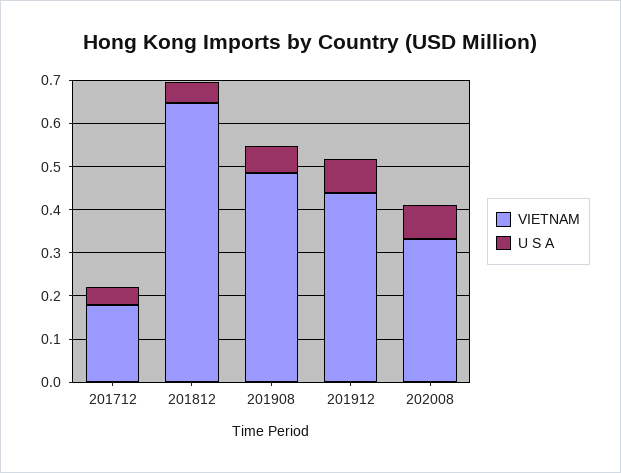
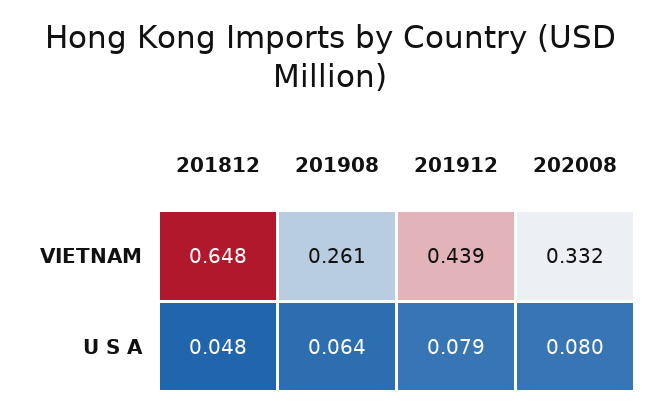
VIETNAM, 201712: 0.18 -> none
U S A, 201712: 0.04 -> none
VIETNAM, 201908: 0.48 -> 0.261

